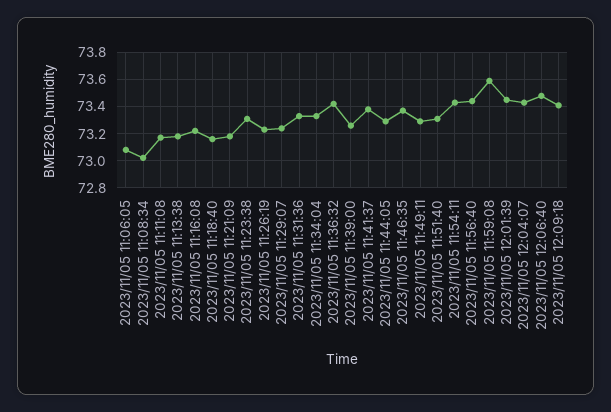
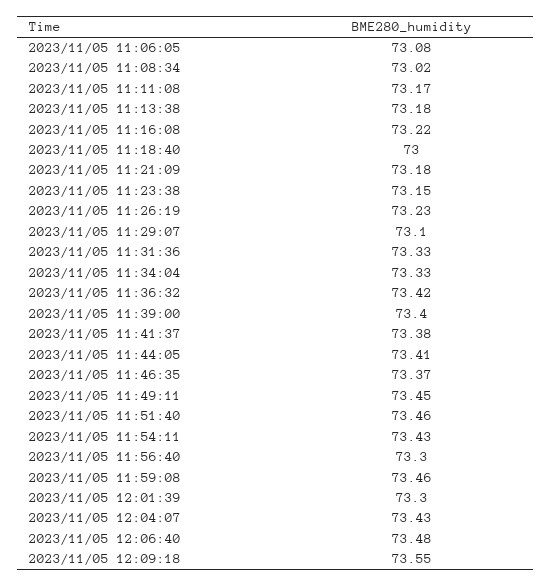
2023/11/05 11:18:40: 73.15 -> 73
2023/11/05 11:23:38: 73.3 -> 73.15
2023/11/05 11:29:07: 73.25 -> 73.1
2023/11/05 11:39:00: 73.25 -> 73.4
2023/11/05 11:44:05: 73.3 -> 73.41
2023/11/05 11:49:11: 73.3 -> 73.45
2023/11/05 11:51:40: 73.3 -> 73.46
2023/11/05 11:56:40: 73.45 -> 73.3
2023/11/05 11:59:08: 73.6 -> 73.46
2023/11/05 12:01:39: 73.45 -> 73.3
2023/11/05 12:09:18: 73.4 -> 73.55

